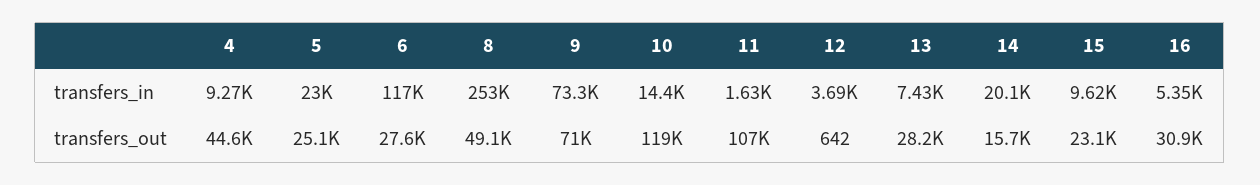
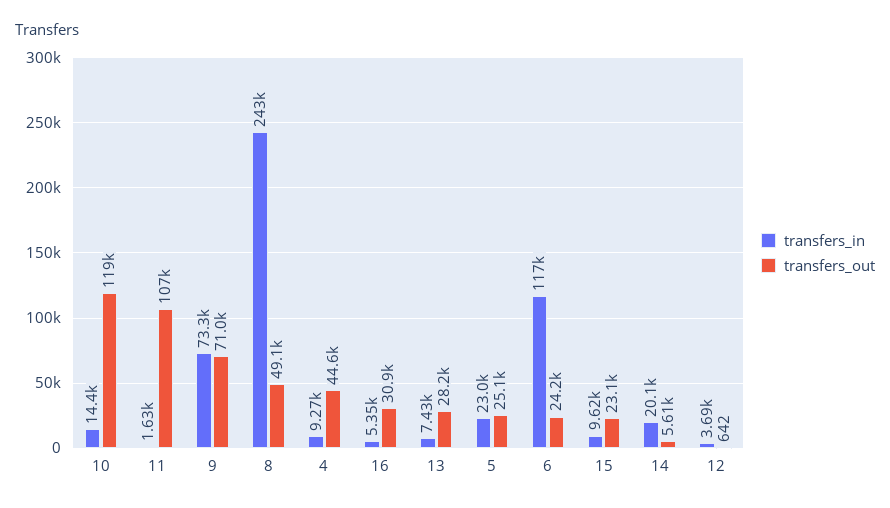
transfers_in, 8: 253000 -> 243000
transfers_out, 6: 27600 -> 24200
transfers_out, 14: 15700 -> 5610

